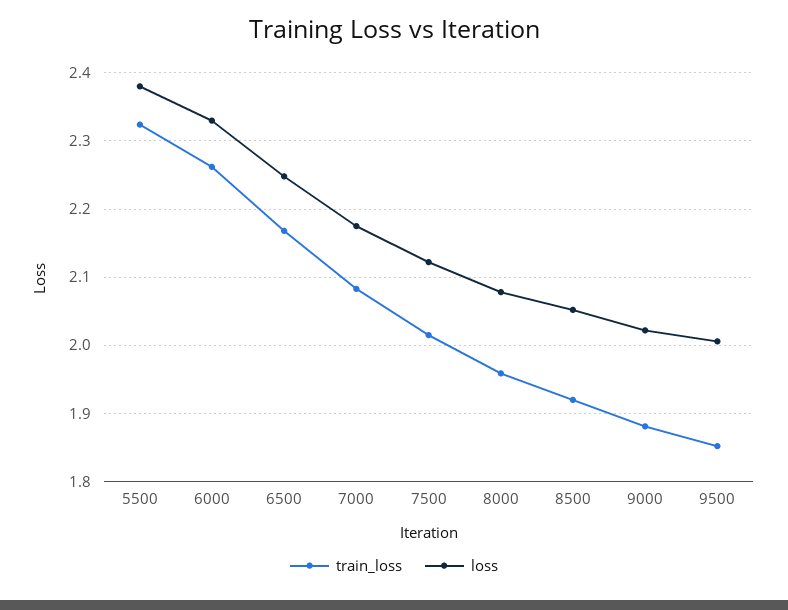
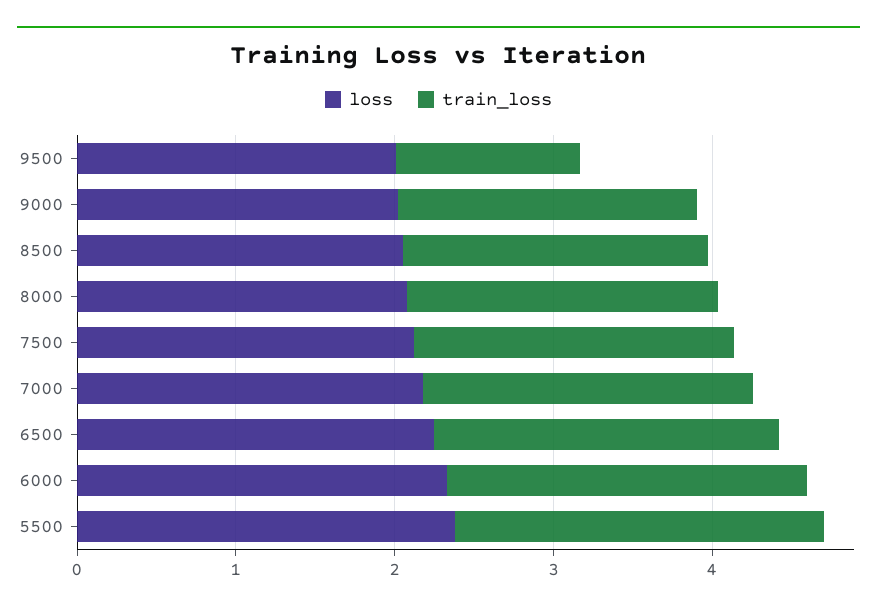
train_loss, 9500: 1.85 -> 1.2

